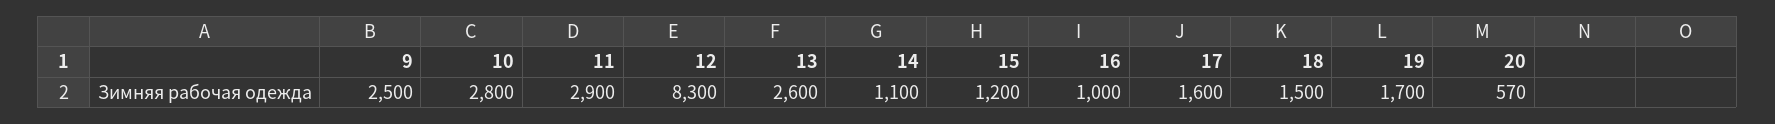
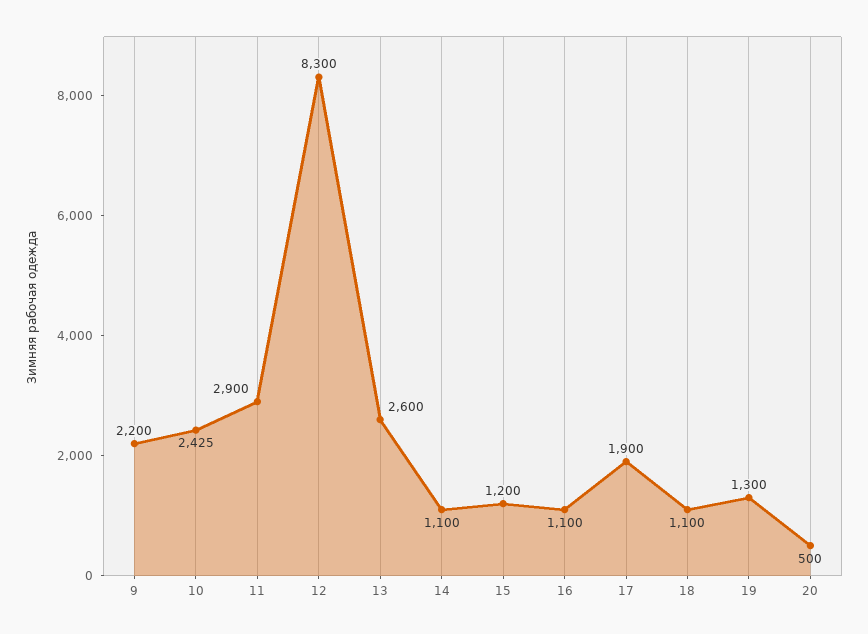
9: 2500 -> 2200
10: 2800 -> 2425
16: 1000 -> 1100
17: 1600 -> 1900
18: 1500 -> 1100
19: 1700 -> 1300
20: 570 -> 500

